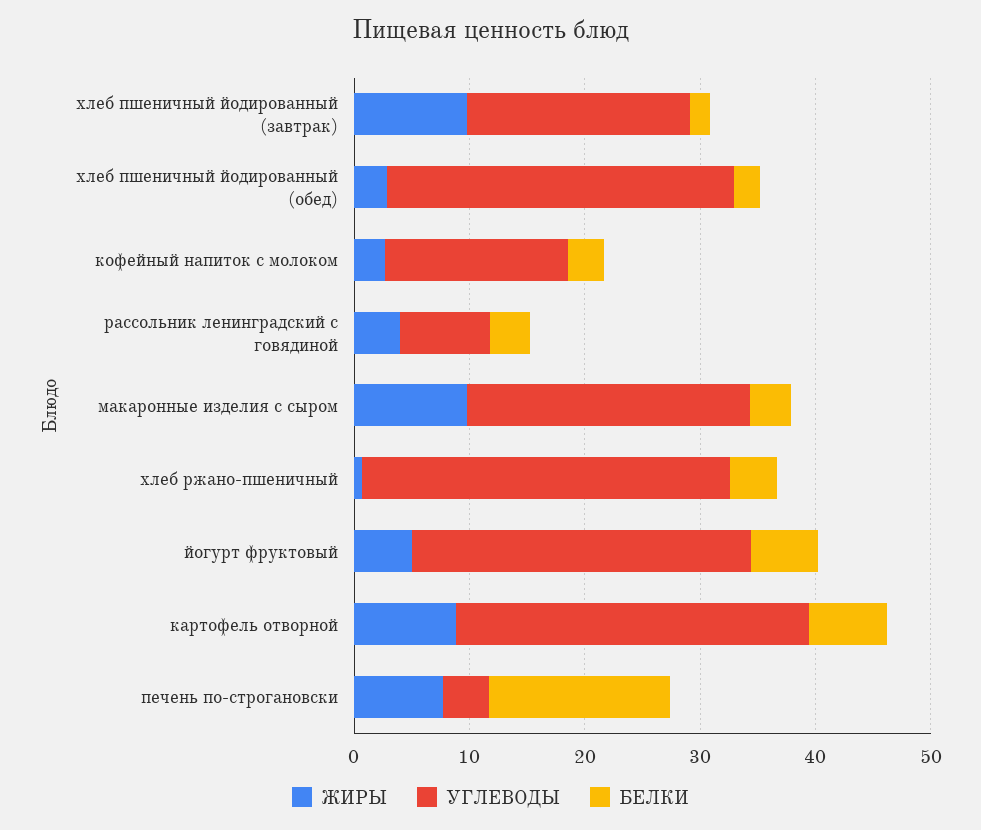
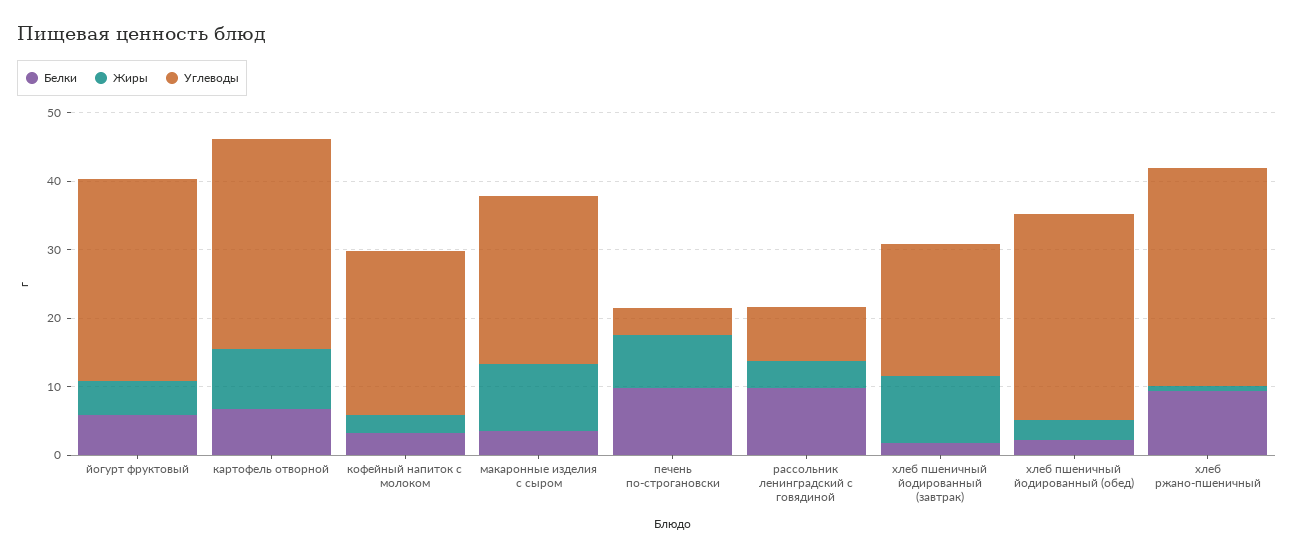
УГЛЕВОДЫ, кофейный напиток с молоком: 16 -> 24
БЕЛКИ, рассольник ленинградский с говядиной: 4 -> 10
БЕЛКИ, хлеб ржано-пшеничный: 4 -> 10
БЕЛКИ, печень по-строгановски: 16 -> 10

